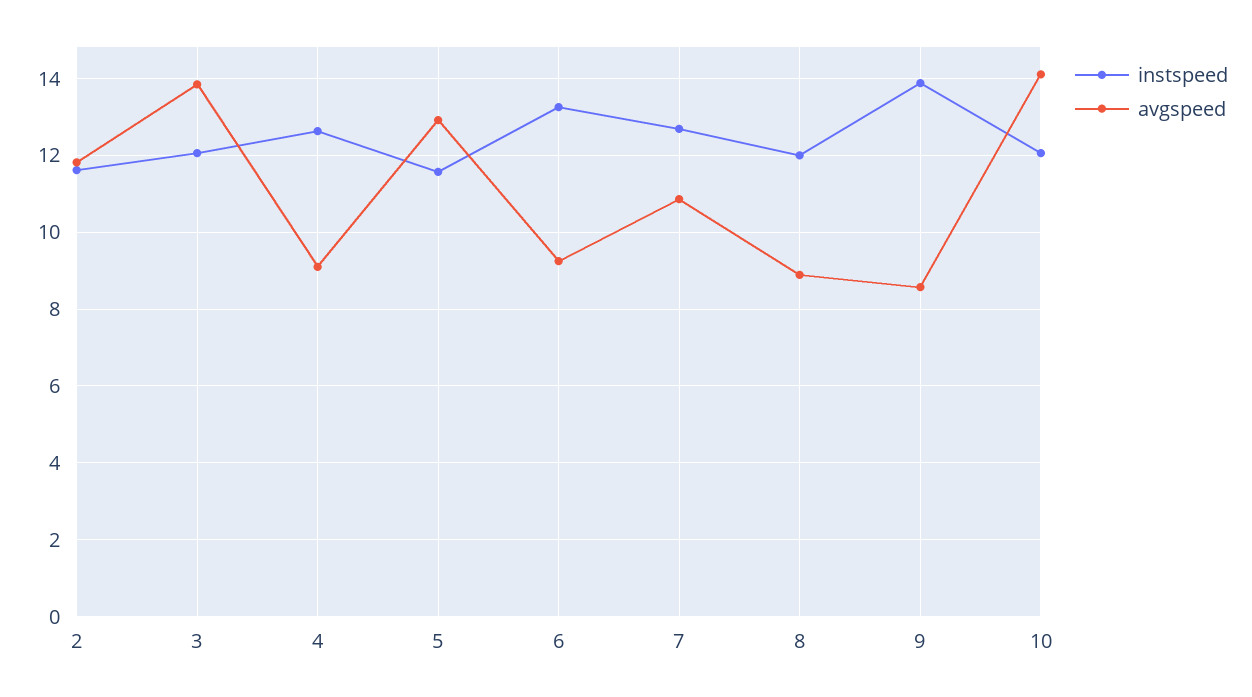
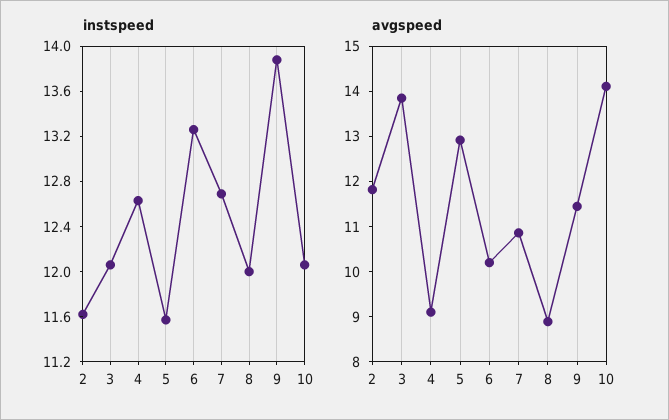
avgspeed, 6: 9.2 -> 10.2
avgspeed, 9: 8.6 -> 11.4

